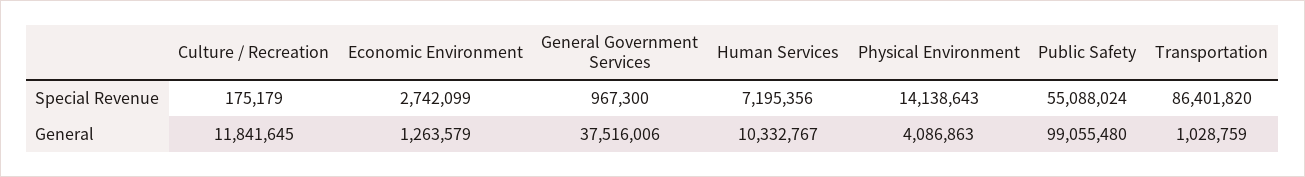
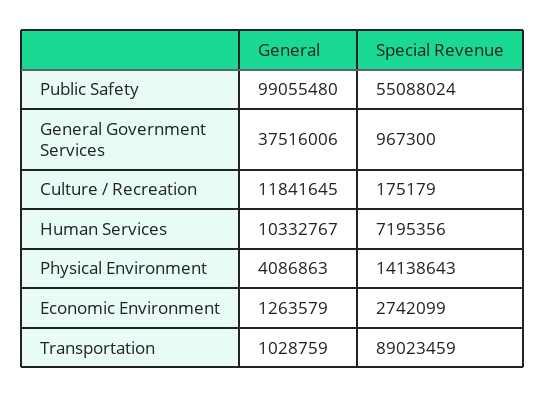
Transportation, Special Revenue: 86401820 -> 89023459

